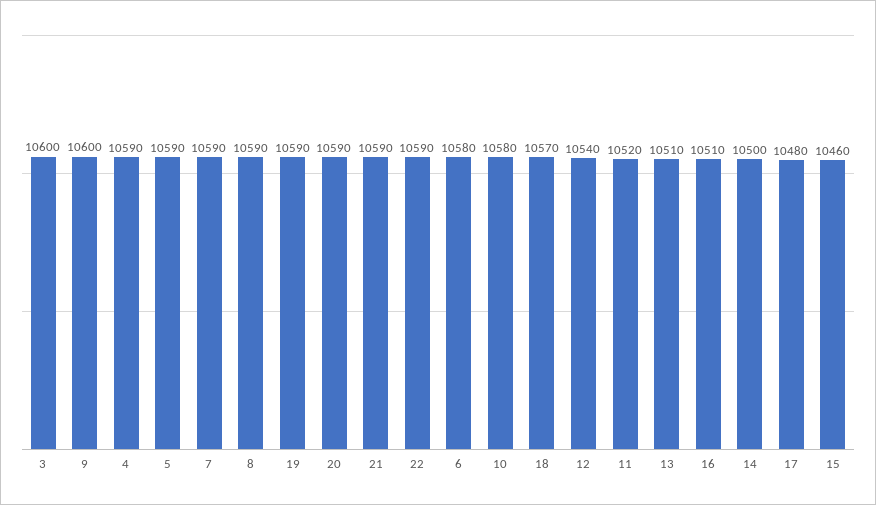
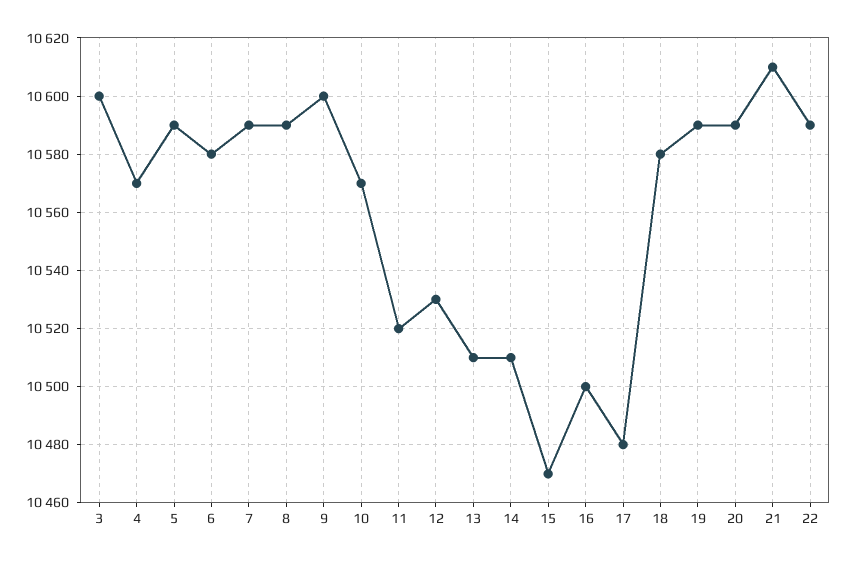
4: 10590 -> 10570
21: 10590 -> 10610
10: 10580 -> 10570
18: 10570 -> 10580
12: 10540 -> 10530
16: 10510 -> 10500
14: 10500 -> 10510
15: 10460 -> 10470

